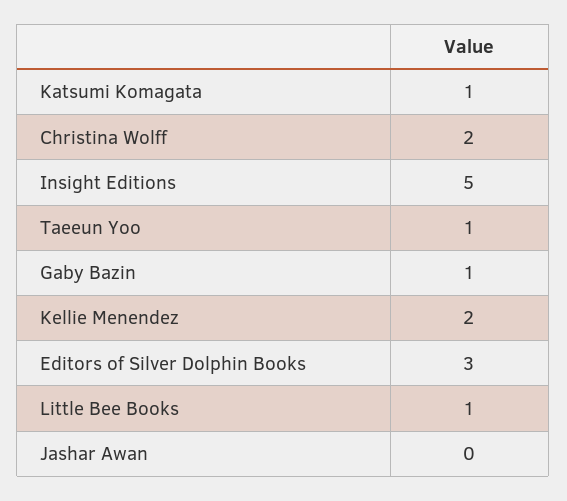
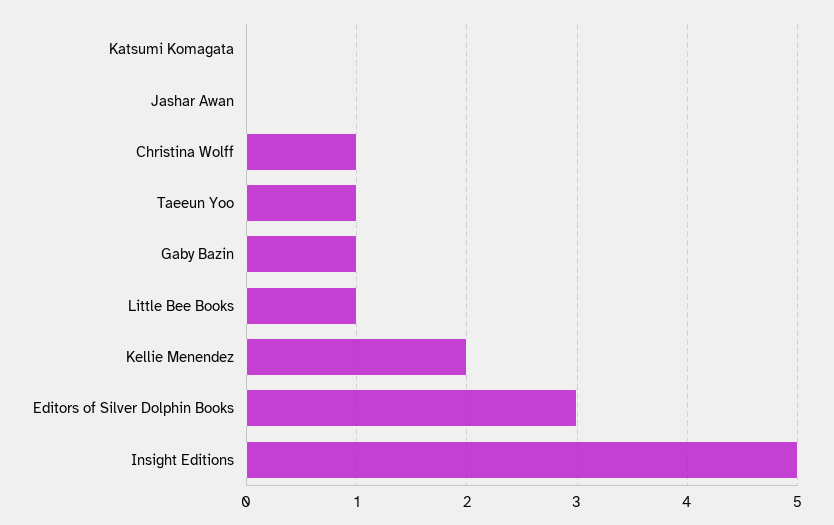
Katsumi Komagata: 1 -> 0
Christina Wolff: 2 -> 1

